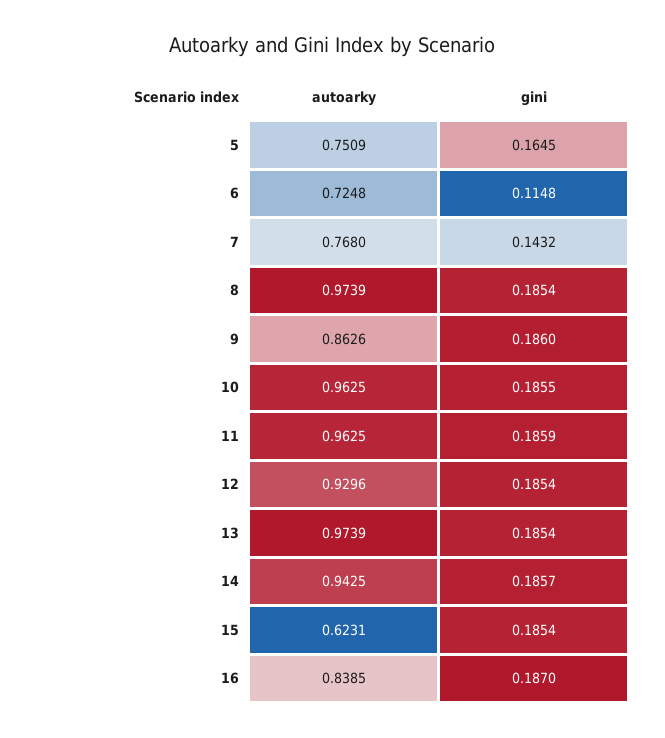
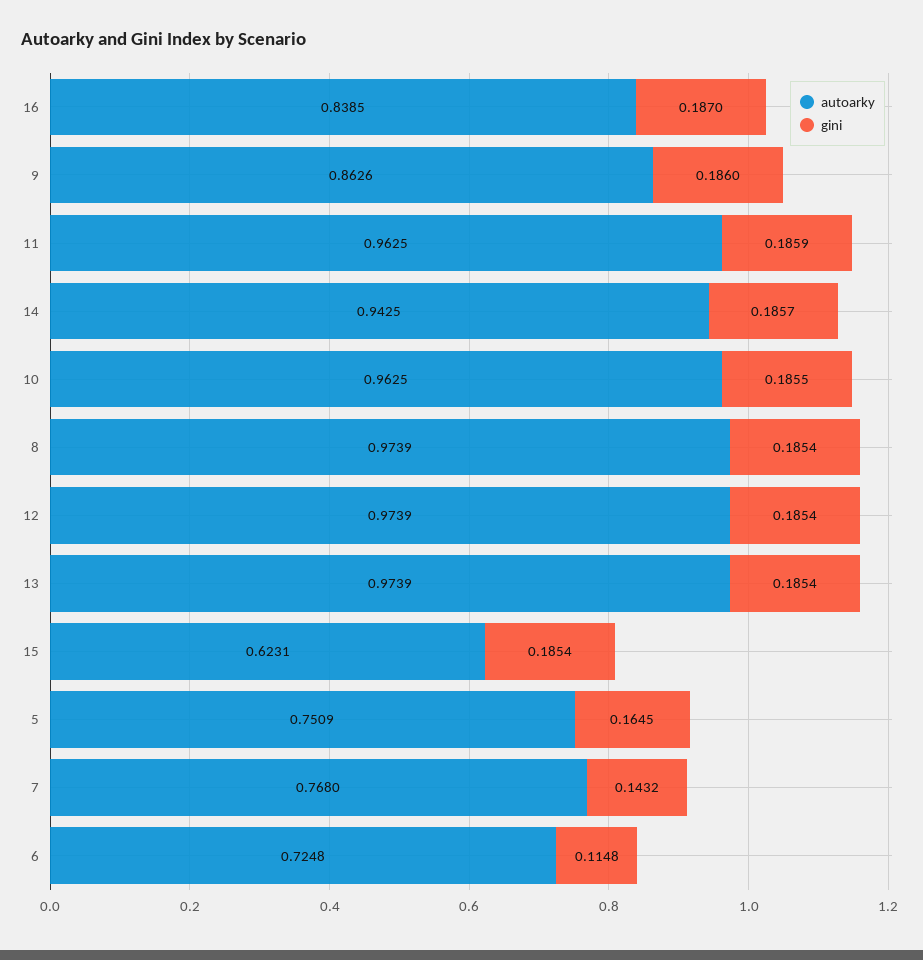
autoarky, 12: 0.9296 -> 0.9739

